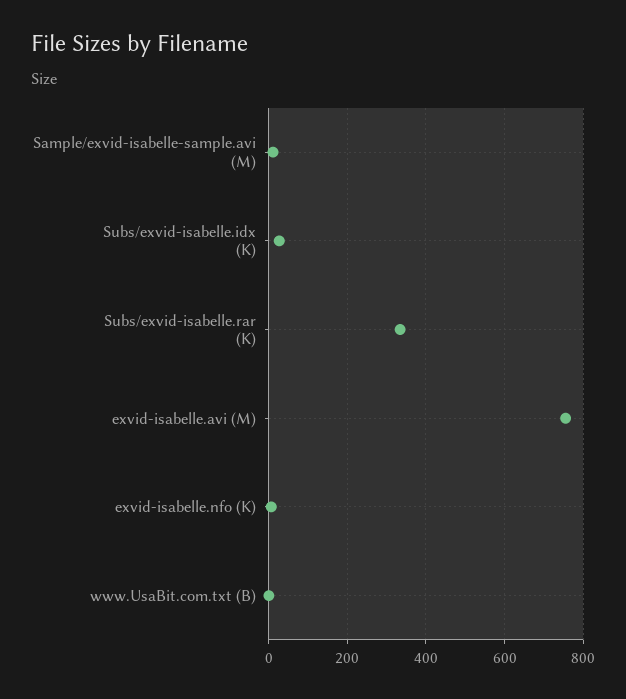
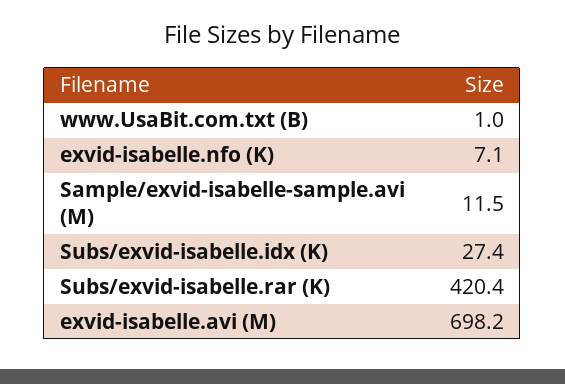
Subs/exvid-isabelle.rar (K): 340 -> 420.4
exvid-isabelle.avi (M): 760 -> 698.2

